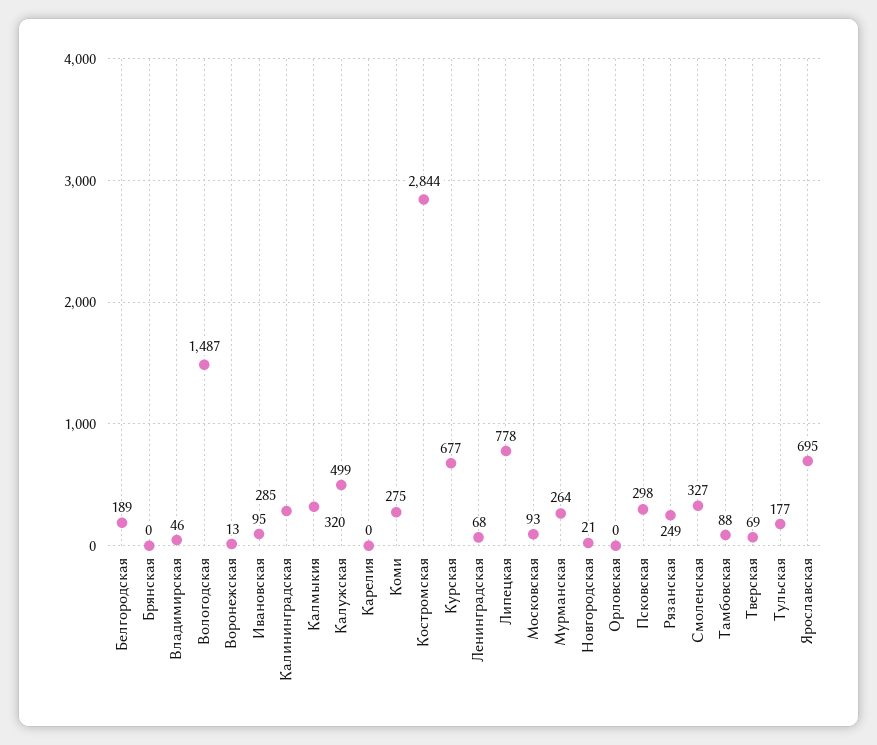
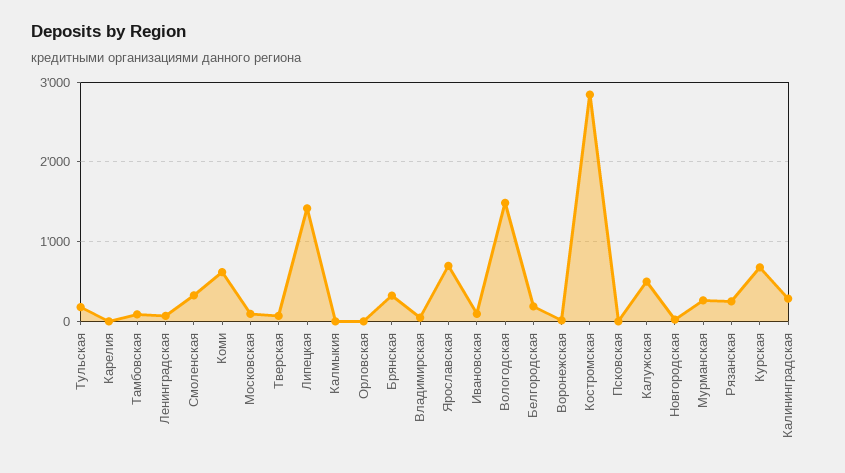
Брянская: 0 -> 300
Калмыкия: 320 -> 0
Коми: 275 -> 600
Липецкая: 778 -> 1400
Псковская: 298 -> 0

